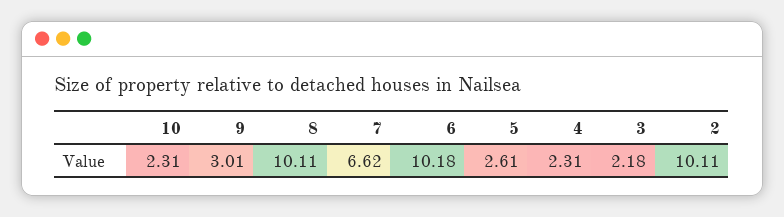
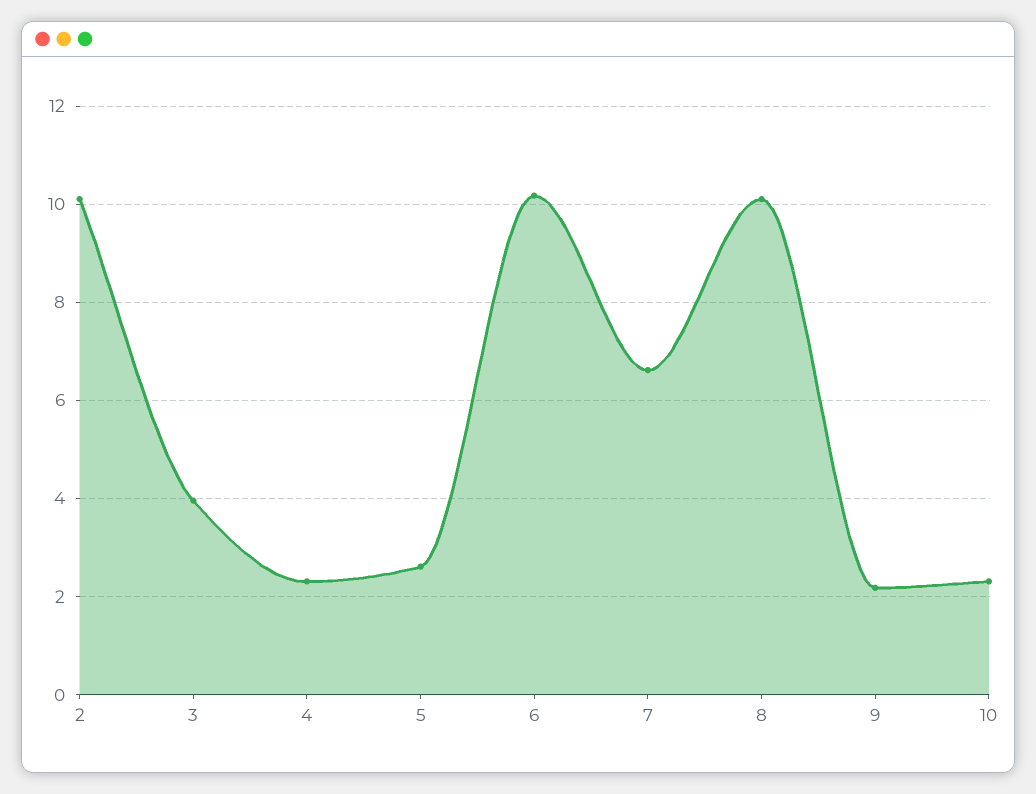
9: 3.01 -> 2.2
3: 2.18 -> 4

